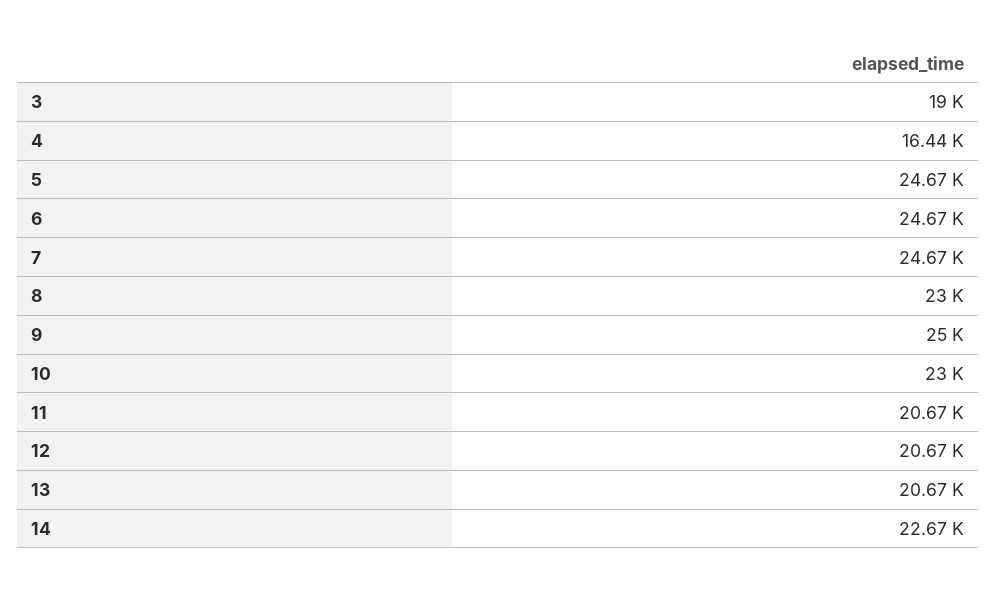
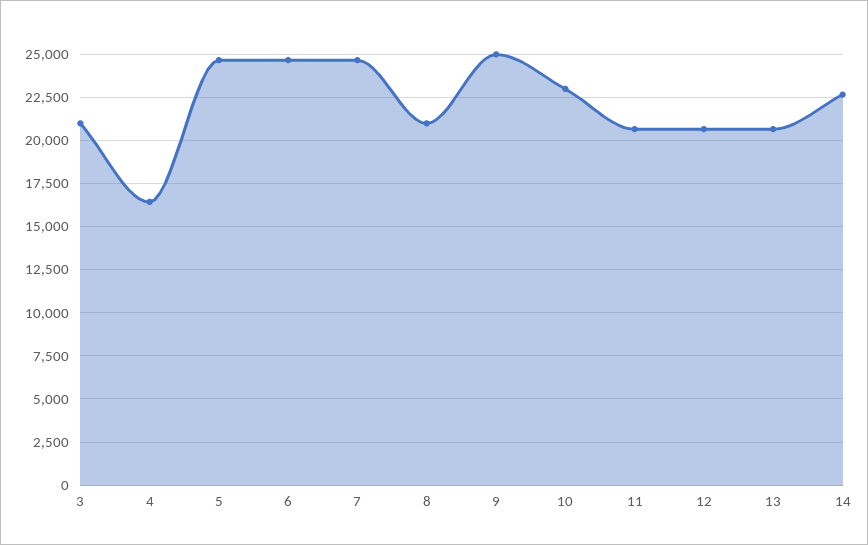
3: 19000 -> 21000
8: 23000 -> 21000

